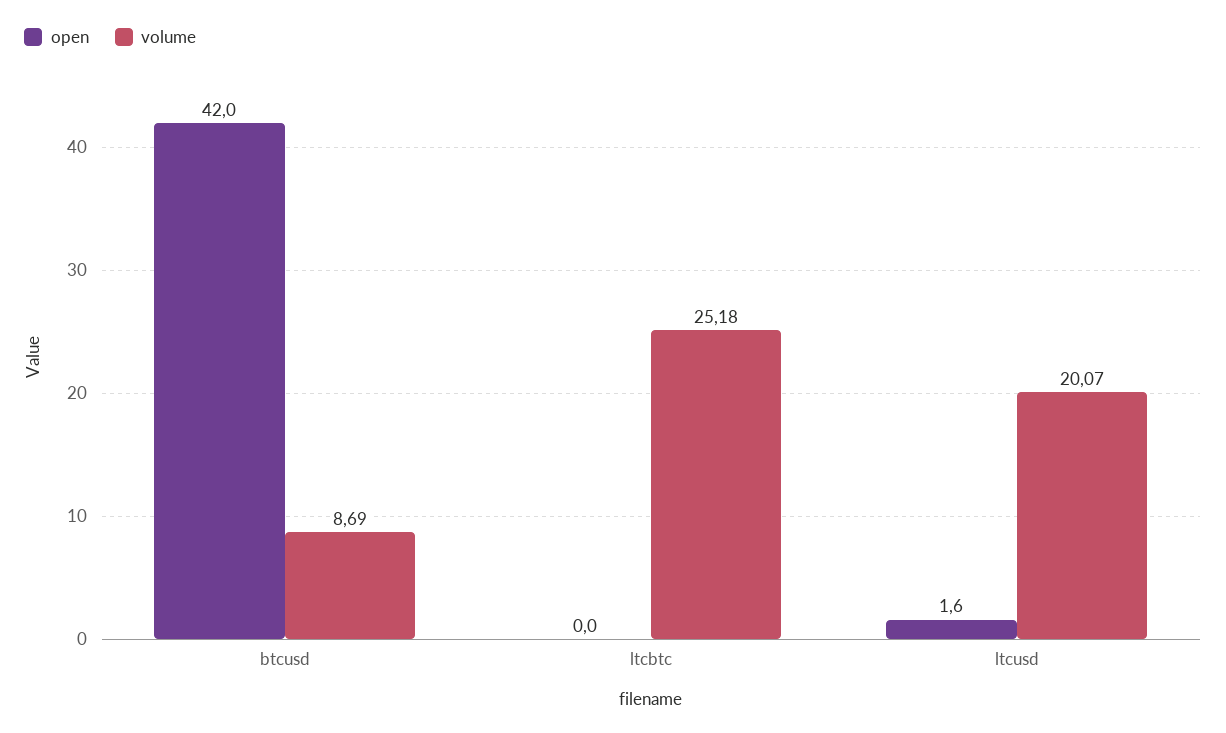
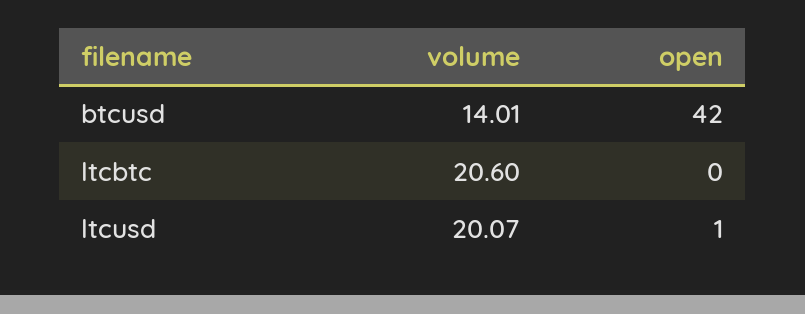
volume, btcusd: 8.69 -> 14.01
volume, ltcbtc: 25.18 -> 20.6
open, ltcusd: 1.6 -> 1

